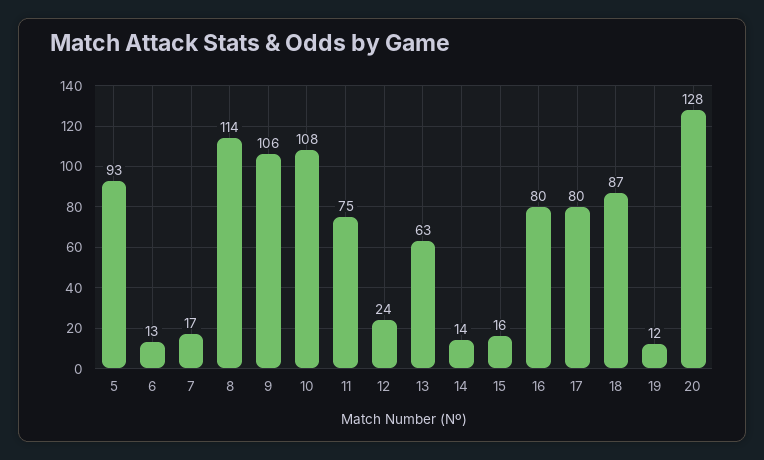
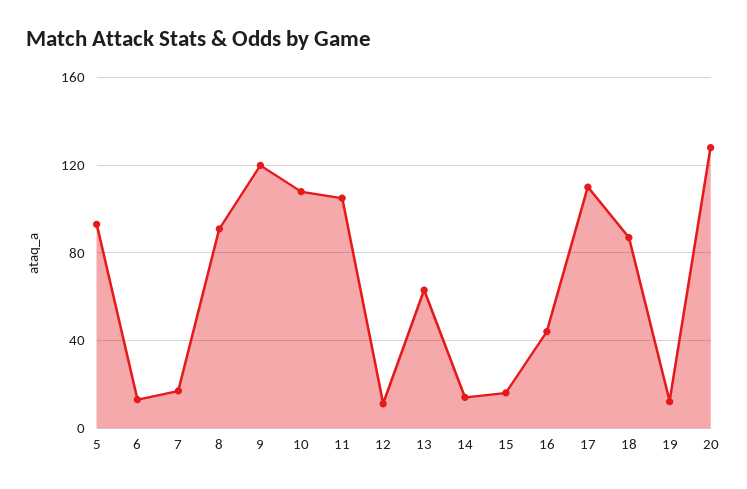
8: 114 -> 90
9: 106 -> 120
11: 75 -> 105
12: 24 -> 10
16: 80 -> 45
17: 80 -> 110

